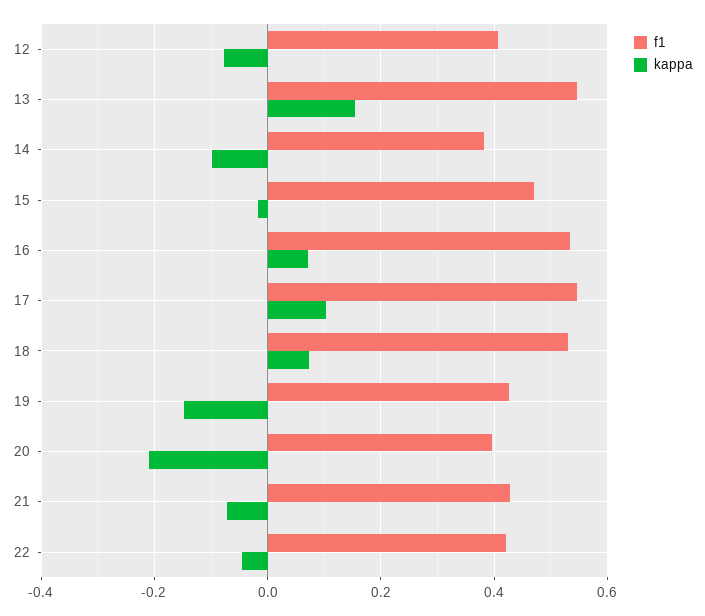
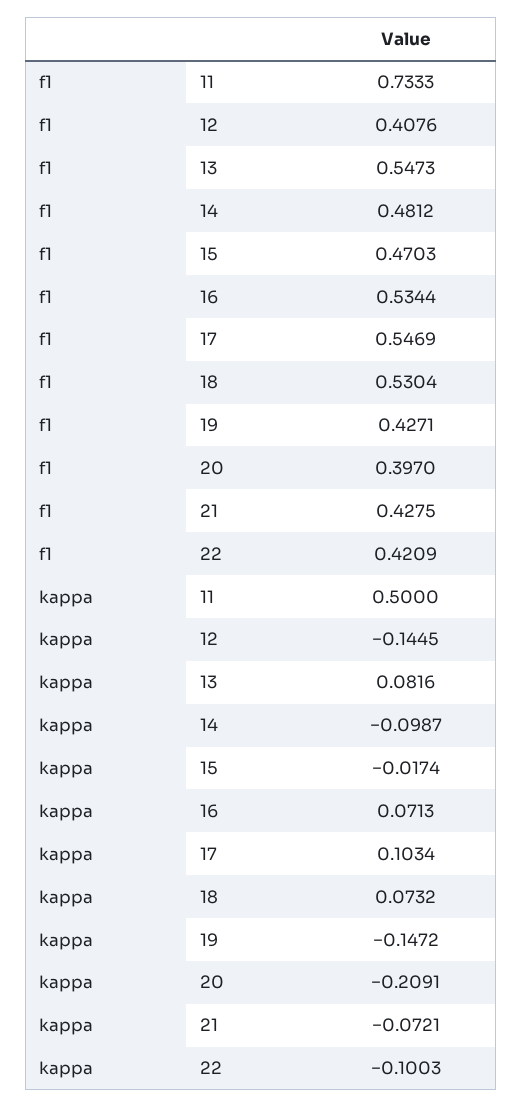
kappa, 12: -0.08 -> -0.1445
kappa, 13: 0.16 -> 0.0816
f1, 14: 0.38 -> 0.4812
kappa, 22: -0.04 -> -0.1003
f1, 11: none -> 0.7333
kappa, 11: none -> 0.5

